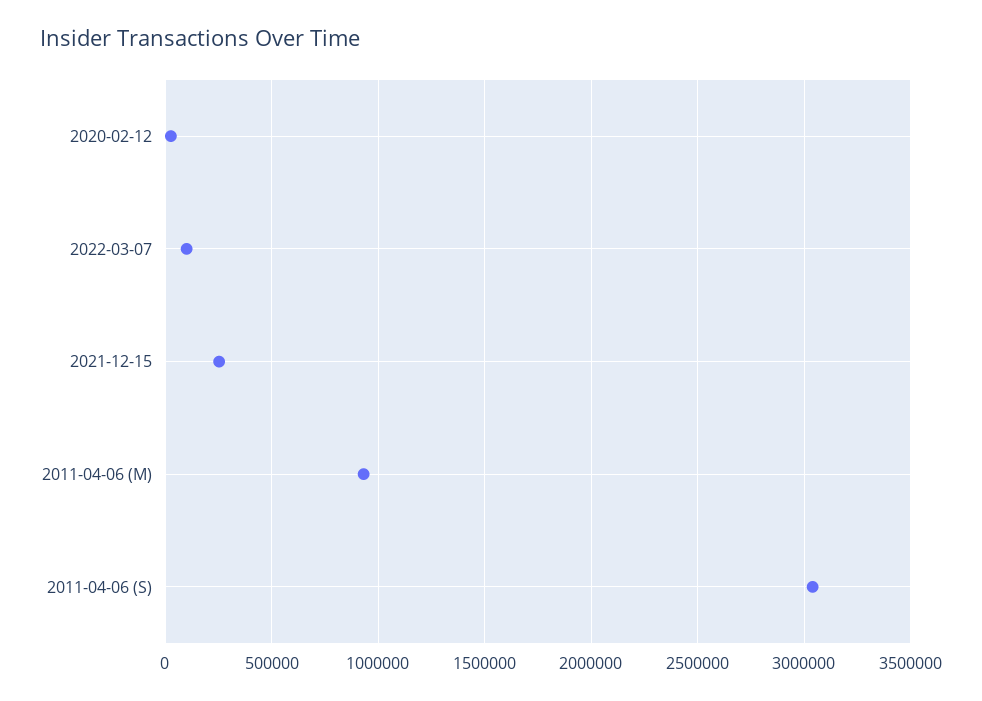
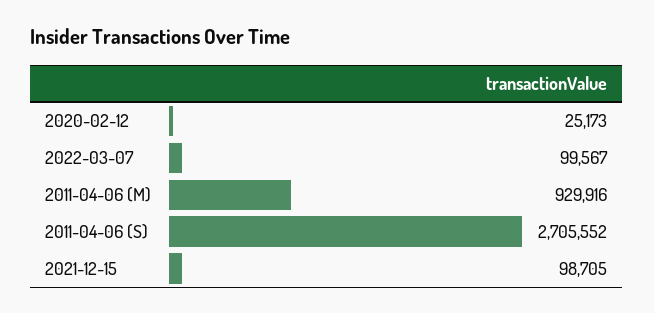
2021-12-15: 250000 -> 98705
2011-04-06 (S): 3050000 -> 2705552

